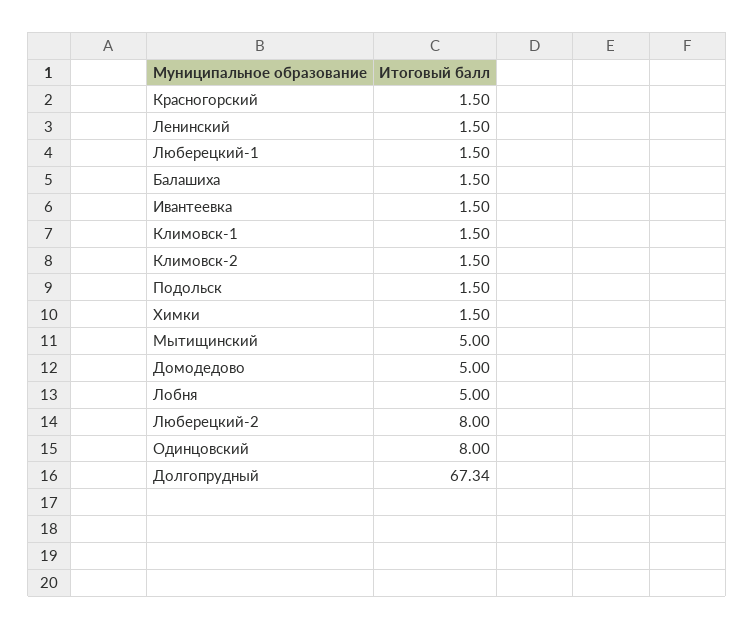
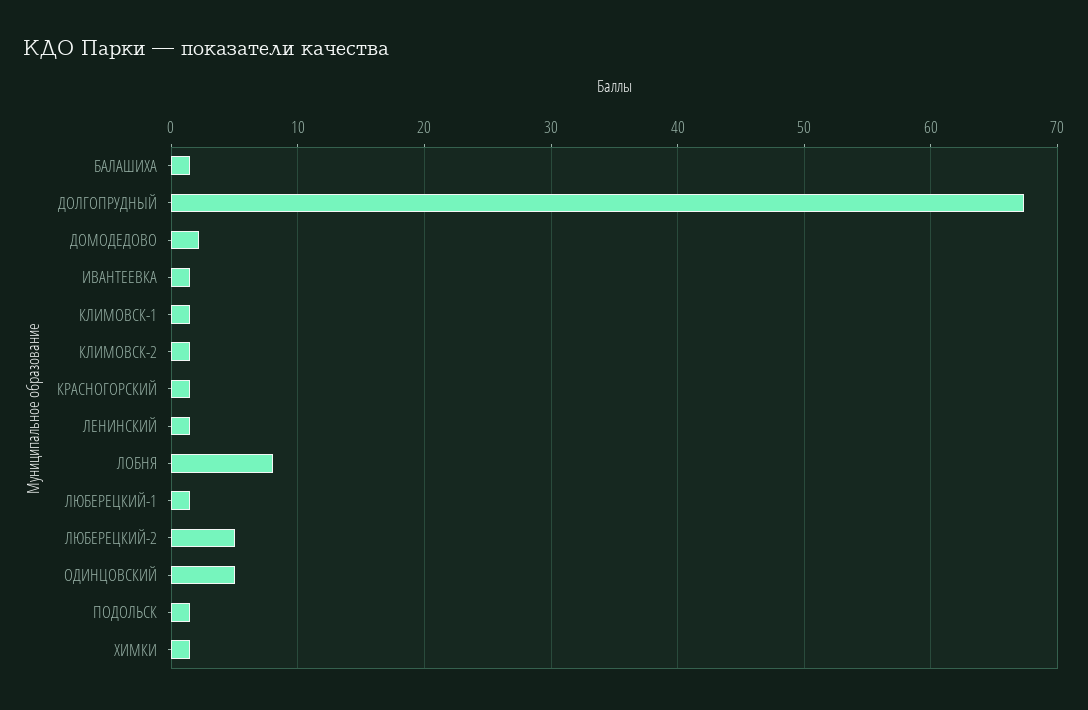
Мытищинский: 5 -> none
Домодедово: 5 -> 2
Лобня: 5 -> 8
Люберецкий-2: 8 -> 5
Одинцовский: 8 -> 5

